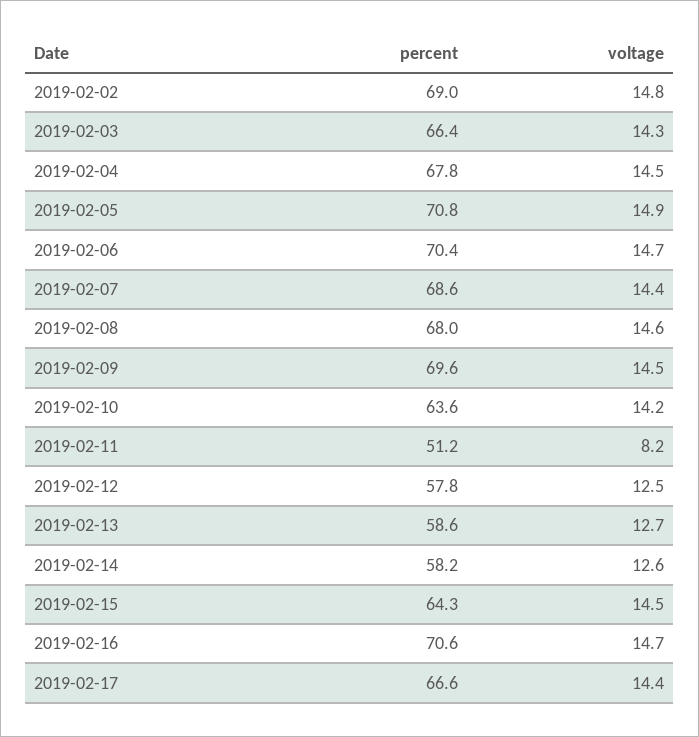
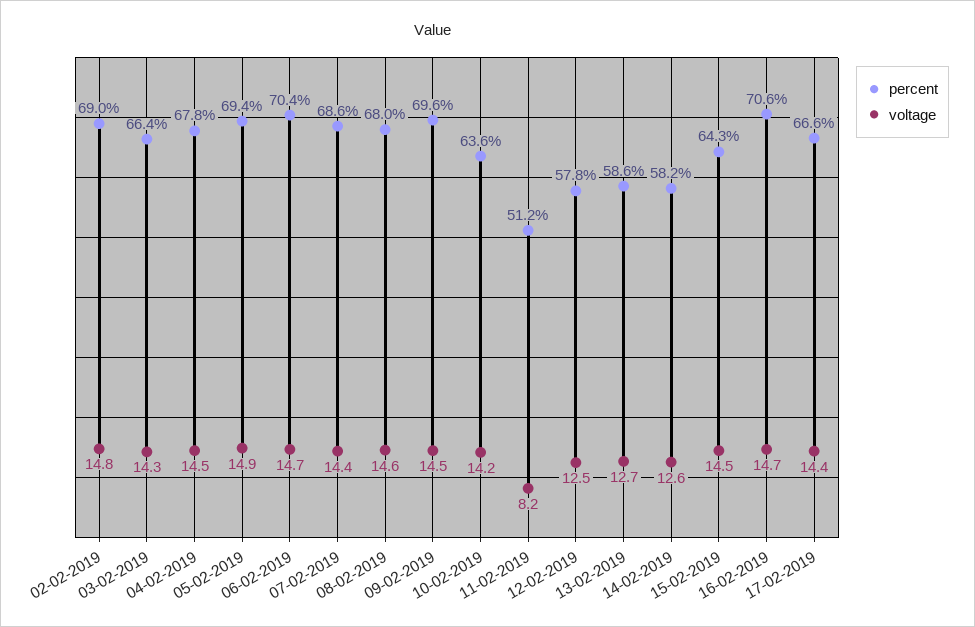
percent, 2019-02-05: 70.8 -> 69.4

